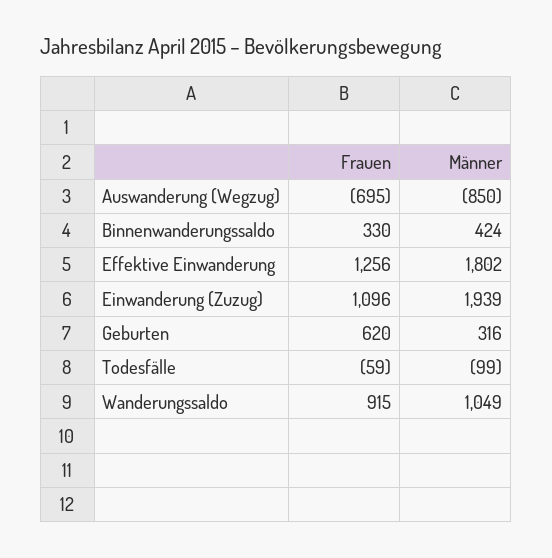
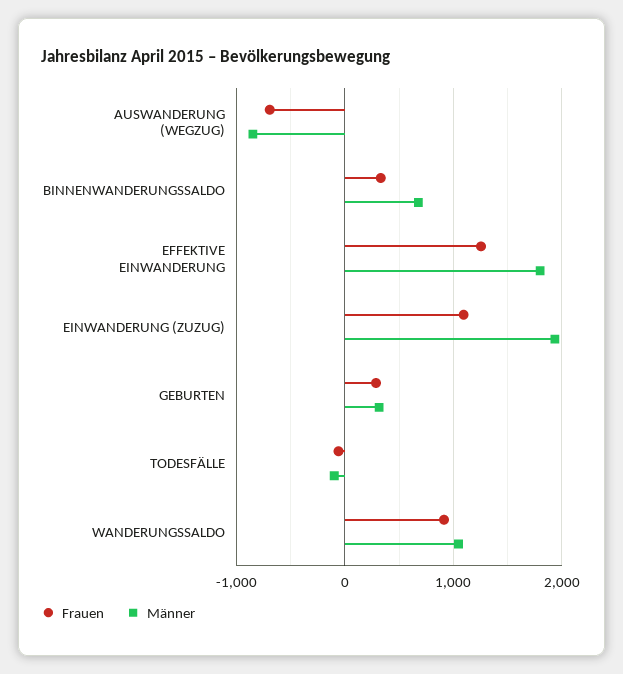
Männer, Binnenwanderungssaldo: 424 -> 700
Frauen, Geburten: 620 -> 300

